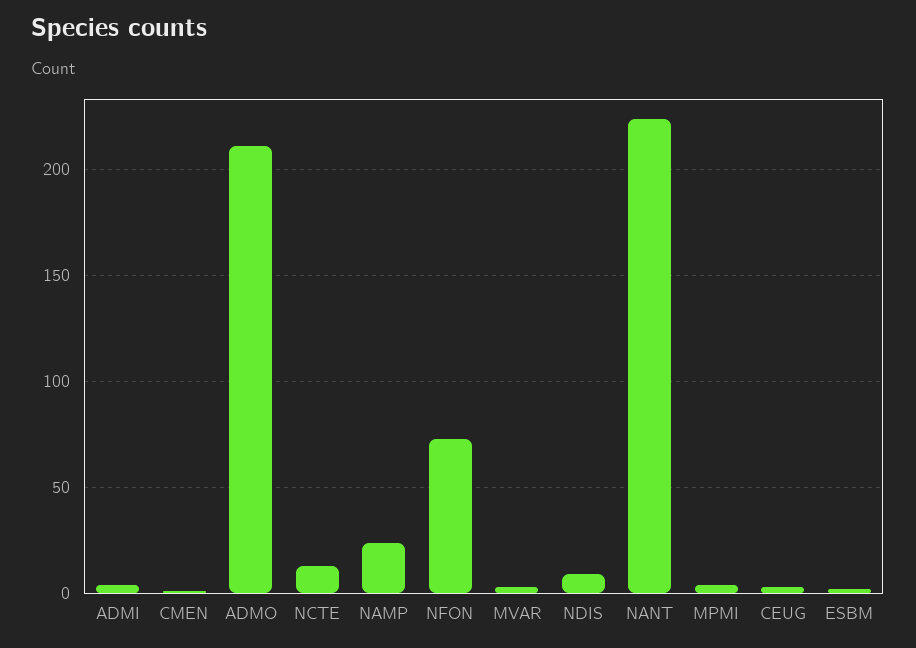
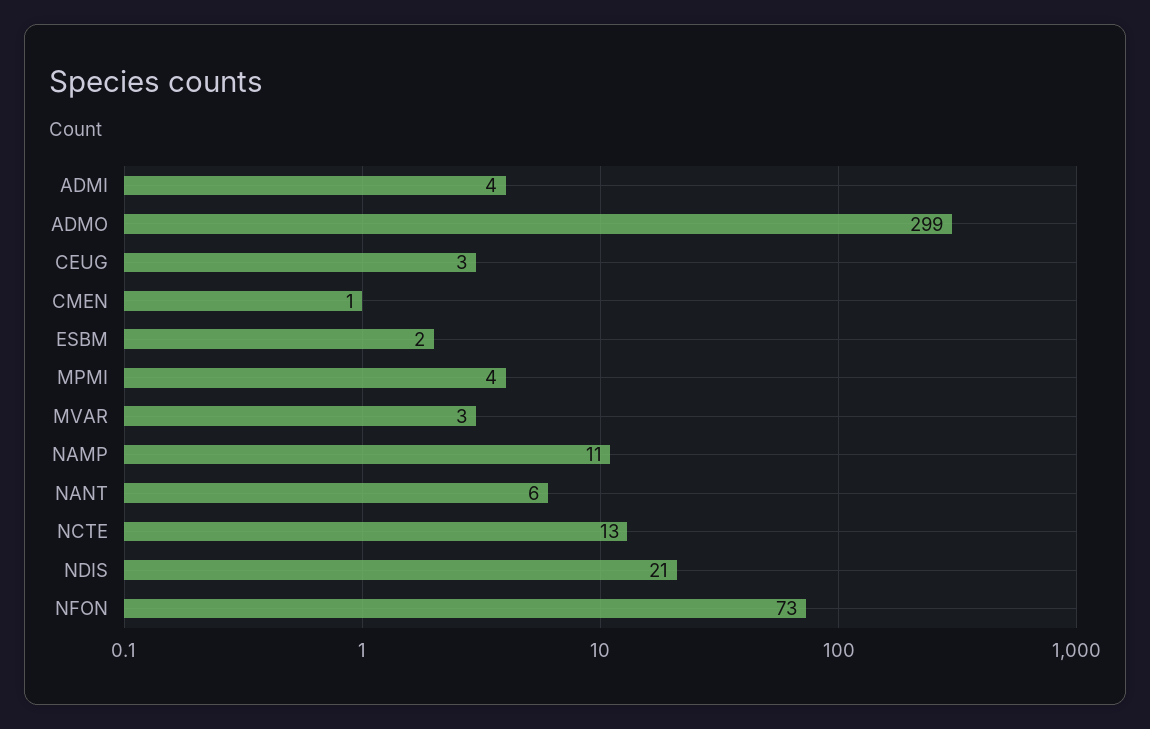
ADMO: 210 -> 299
NAMP: 25 -> 11
NDIS: 10 -> 21
NANT: 225 -> 6

